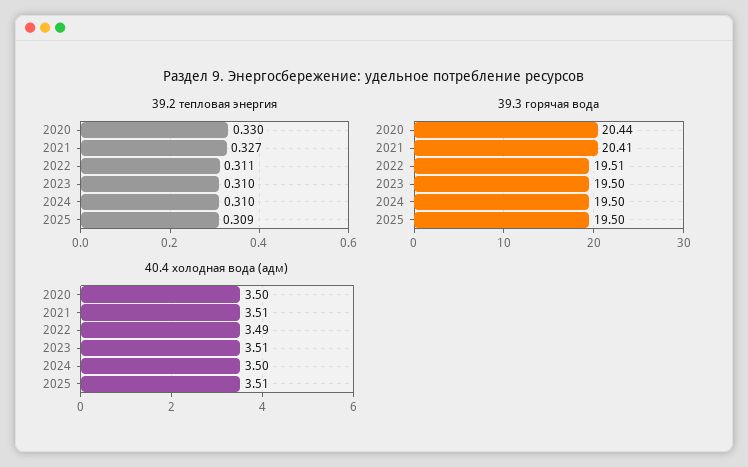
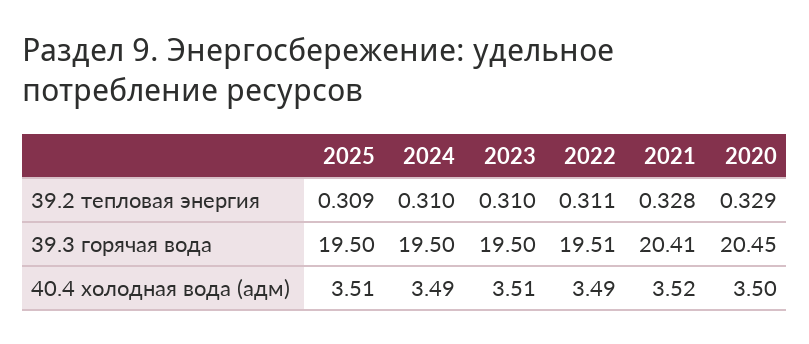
39.2 тепловая энергия, 2020: 0.33 -> 0.329
39.2 тепловая энергия, 2021: 0.327 -> 0.328
39.3 горячая вода, 2020: 20.44 -> 20.45
40.4 холодная вода (адм), 2021: 3.51 -> 3.52
40.4 холодная вода (адм), 2024: 3.5 -> 3.49

